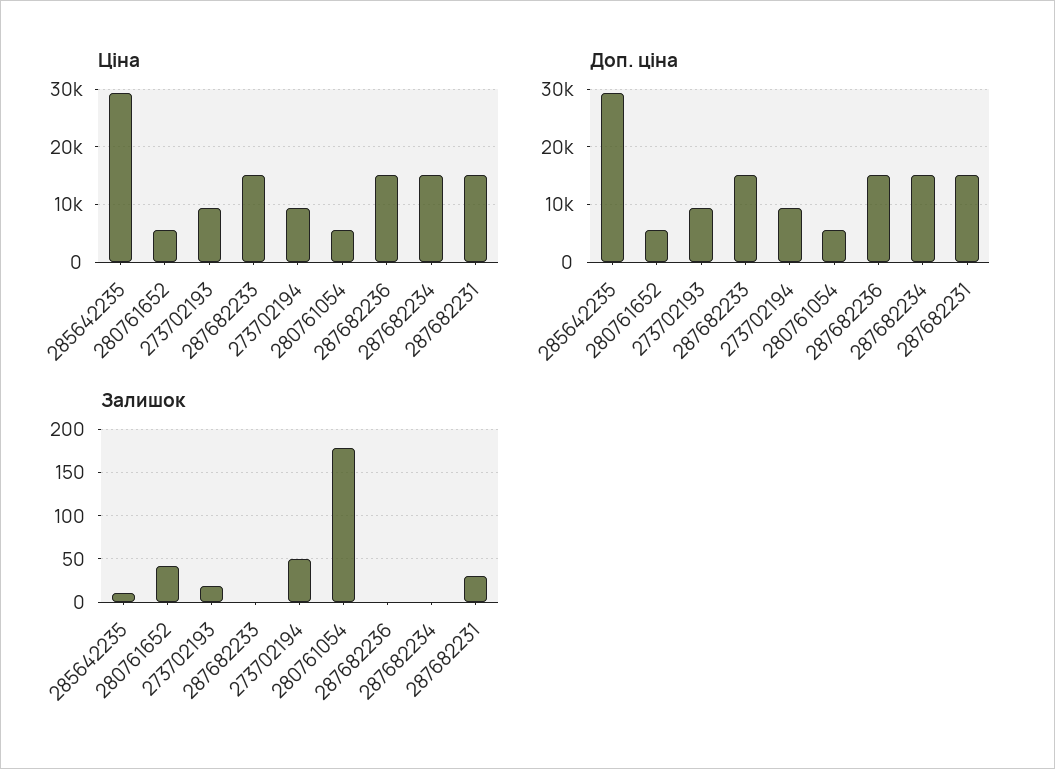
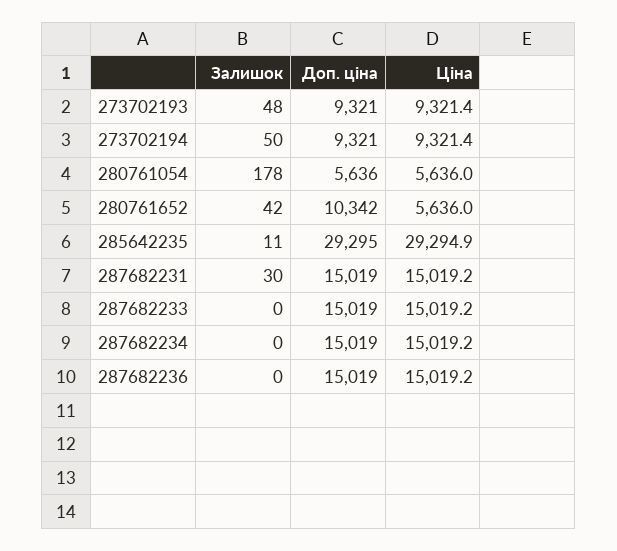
Доп. ціна, 280761652: 6000 -> 10342
Залишок, 273702193: 20 -> 48

